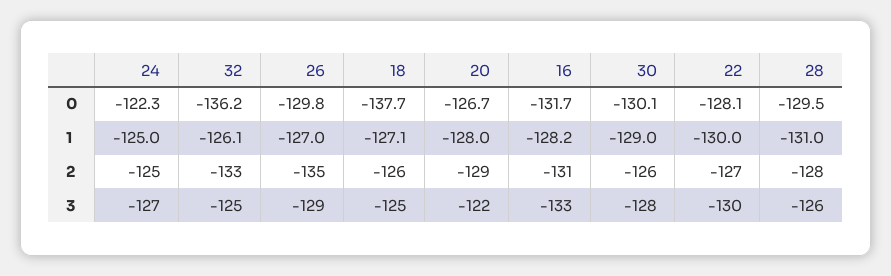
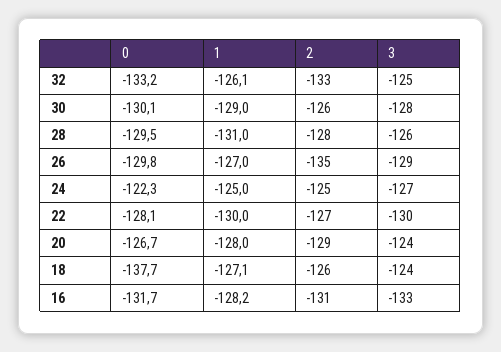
32, 0: -136.2 -> -133.2
18, 3: -125 -> -124
20, 3: -122 -> -124

